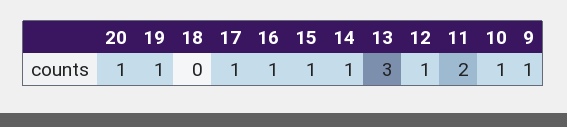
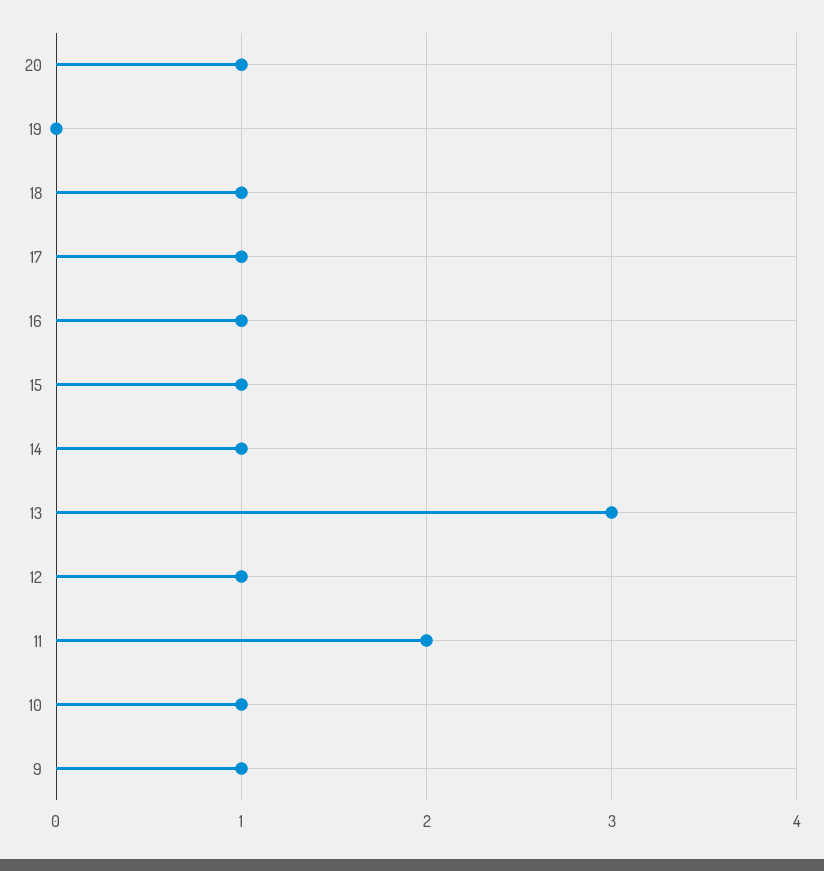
19: 1 -> 0
18: 0 -> 1

